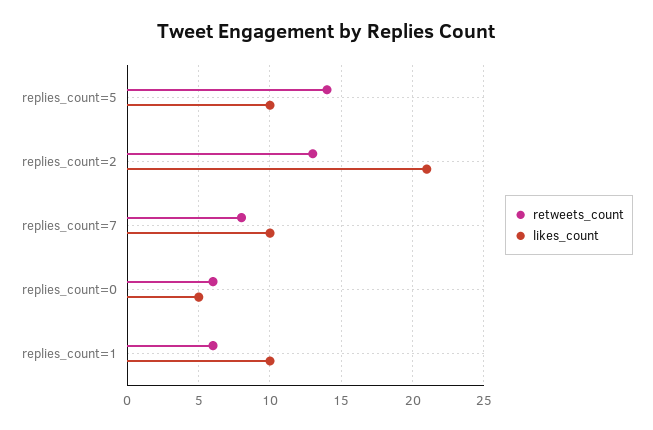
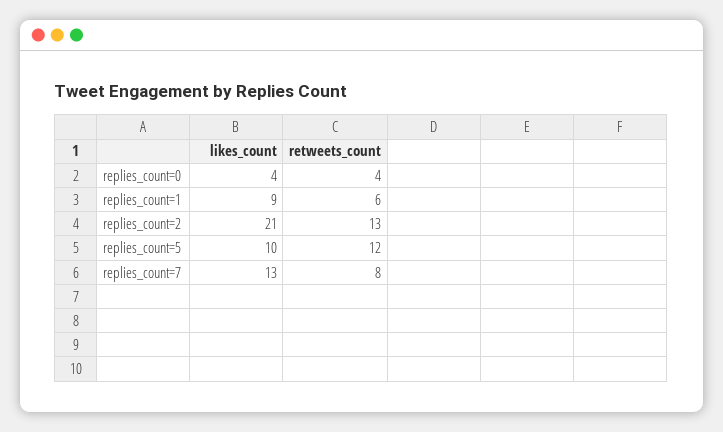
retweets_count, replies_count=5: 14 -> 12
likes_count, replies_count=7: 10 -> 13
retweets_count, replies_count=0: 6 -> 4
likes_count, replies_count=0: 5 -> 4
likes_count, replies_count=1: 10 -> 9

